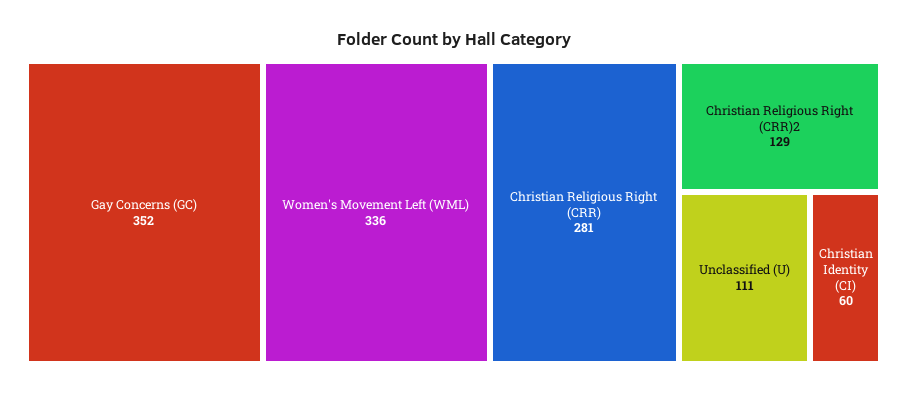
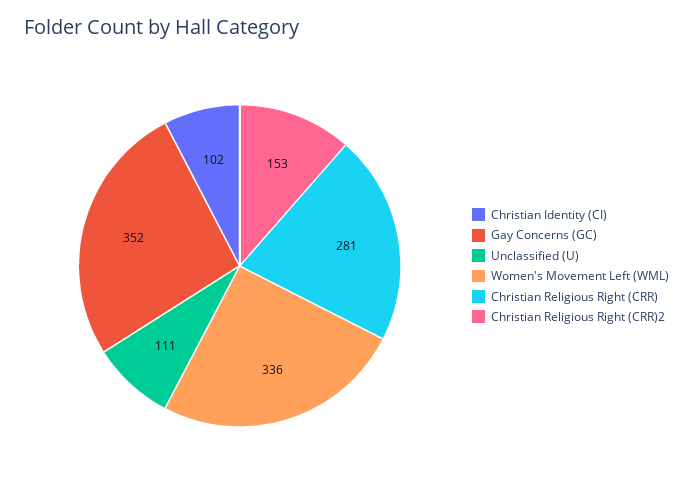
Christian Religious Right (CRR)2: 129 -> 153
Christian Identity (CI): 60 -> 102

